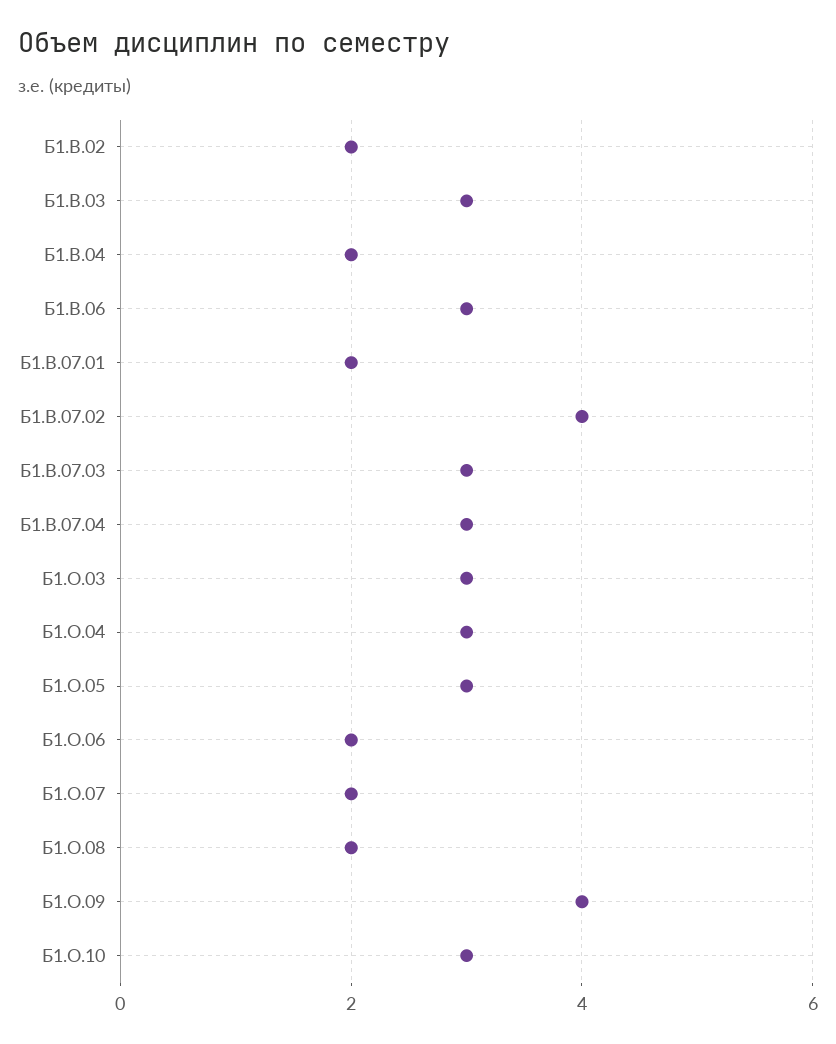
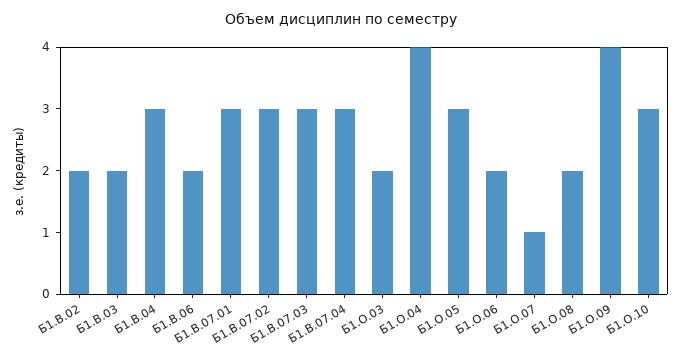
Б1.В.03: 3 -> 2
Б1.В.04: 2 -> 3
Б1.В.06: 3 -> 2
Б1.В.07.01: 2 -> 3
Б1.В.07.02: 4 -> 3
Б1.О.03: 3 -> 2
Б1.О.04: 3 -> 4
Б1.О.07: 2 -> 1

